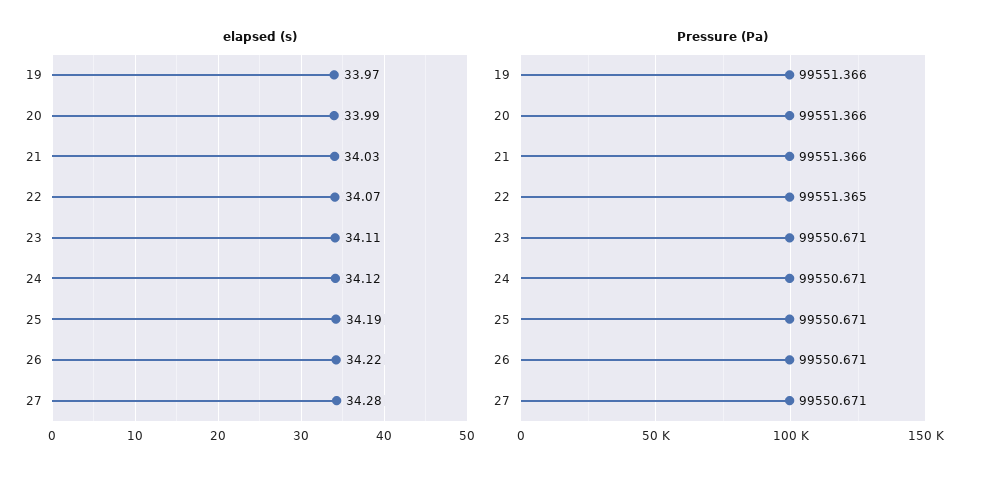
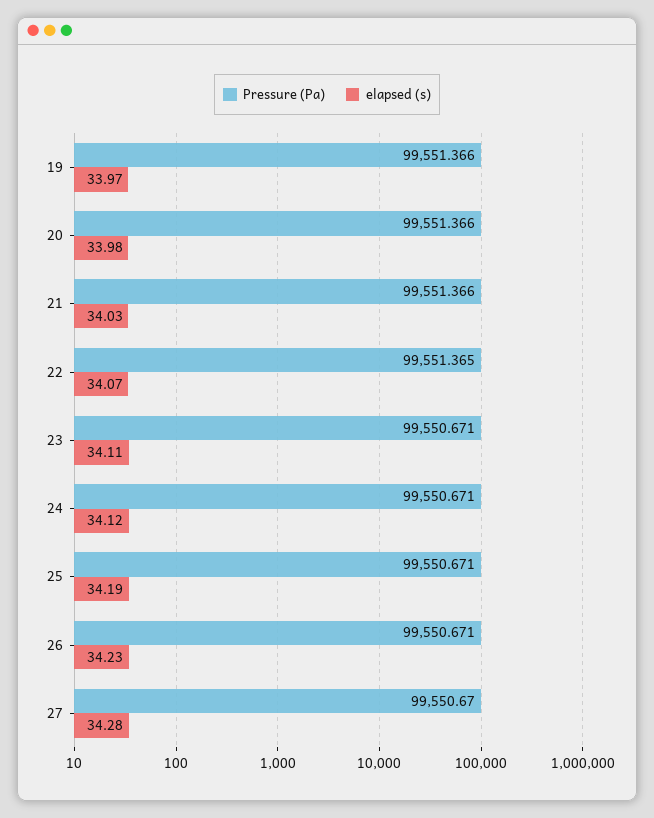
elapsed (s), 20: 33.99 -> 33.98
elapsed (s), 26: 34.22 -> 34.23
Pressure (Pa), 27: 99550.671 -> 99550.67

